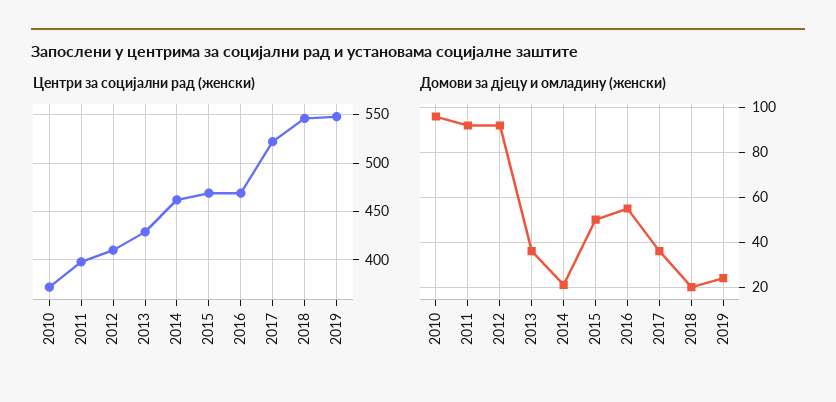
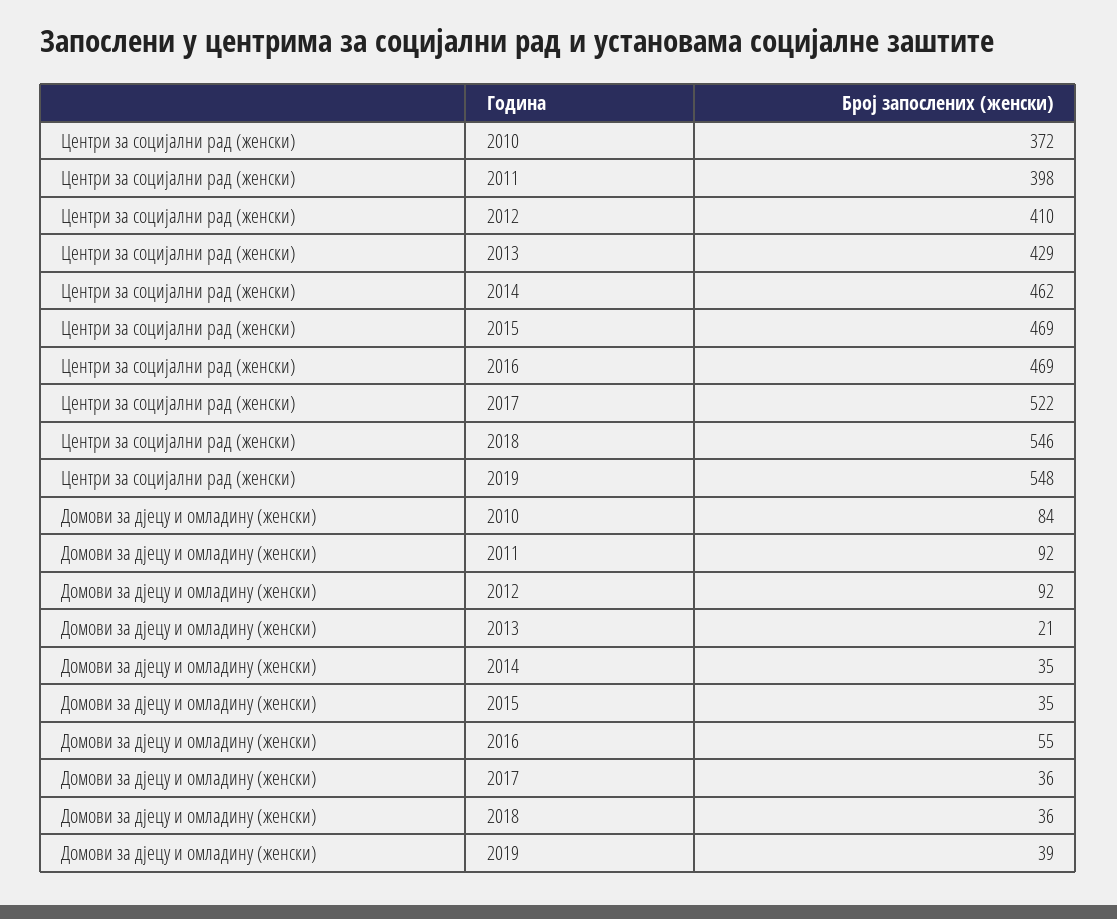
Домови за дјецу и омладину (женски), 2010: 95 -> 84
Домови за дјецу и омладину (женски), 2013: 35 -> 21
Домови за дјецу и омладину (женски), 2014: 20 -> 35
Домови за дјецу и омладину (женски), 2015: 50 -> 35
Домови за дјецу и омладину (женски), 2018: 20 -> 36
Домови за дјецу и омладину (женски), 2019: 25 -> 39

